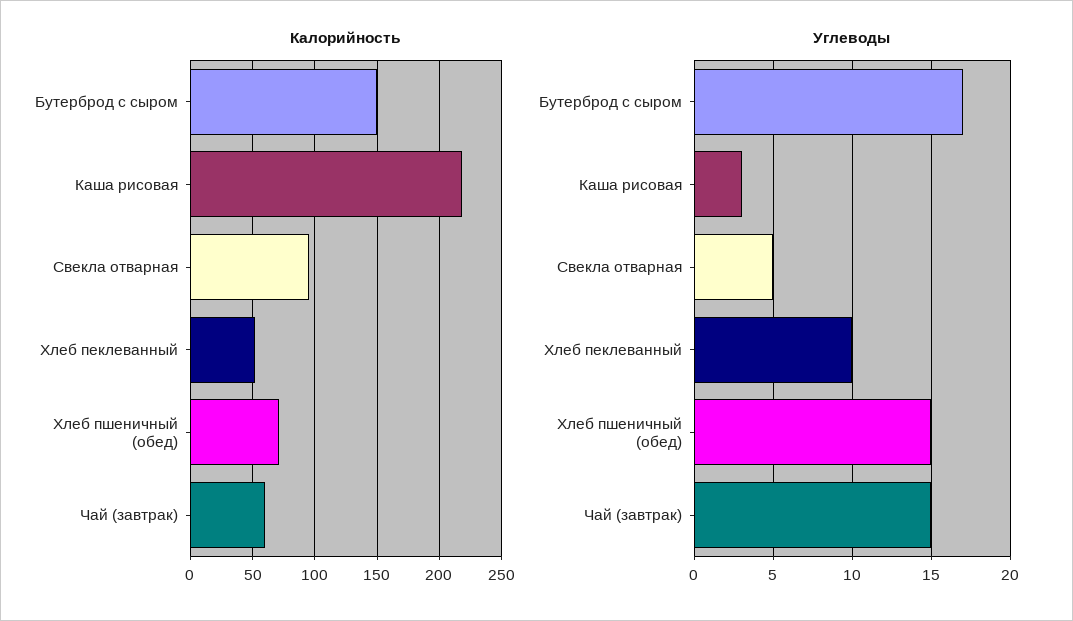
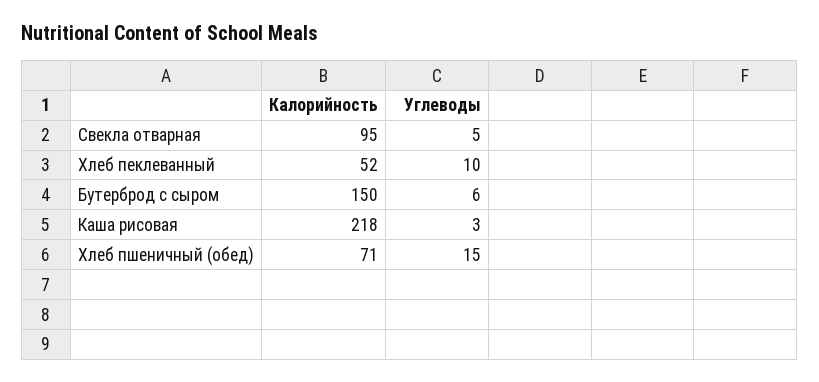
Калорийность, Чай (завтрак): 60 -> none
Углеводы, Бутерброд с сыром: 17 -> 6
Углеводы, Чай (завтрак): 15 -> none

